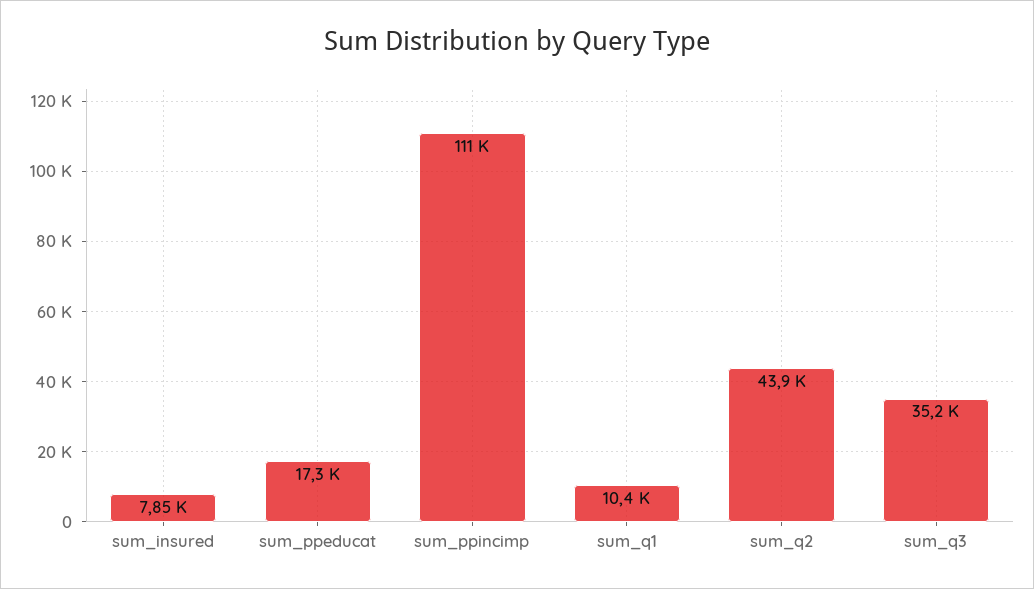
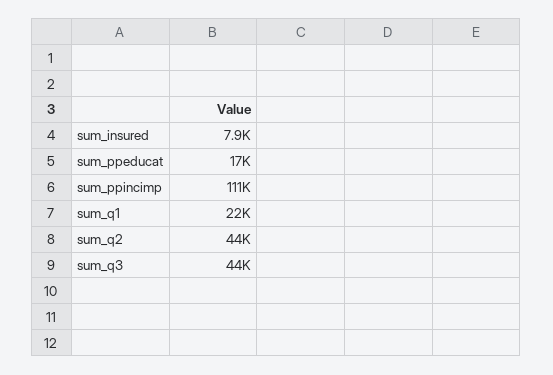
sum_q1: 10400 -> 22000
sum_q3: 35200 -> 44000

